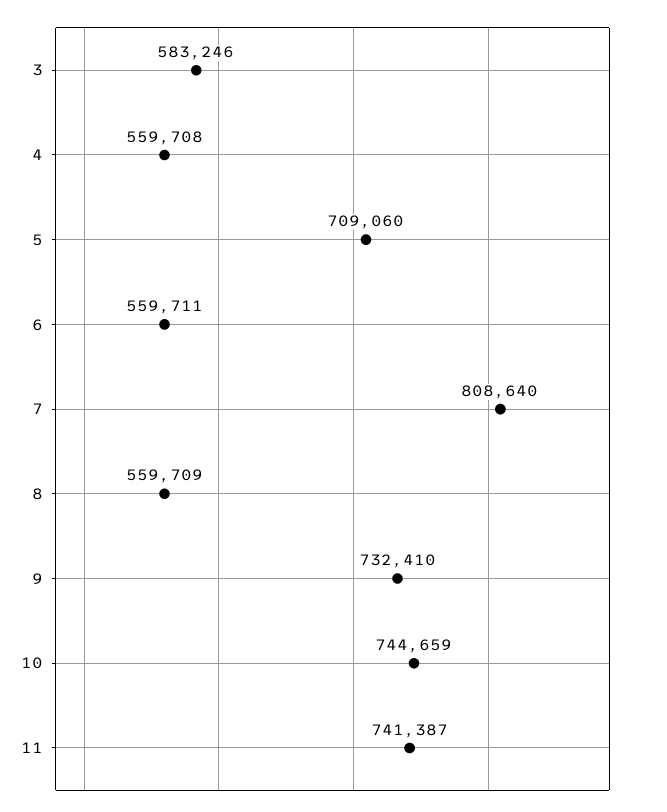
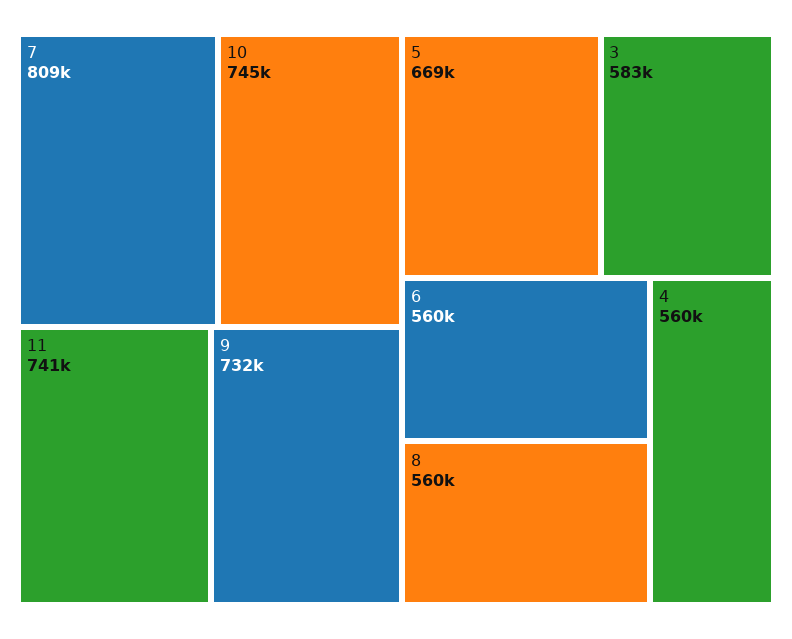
5: 709060 -> 669000

